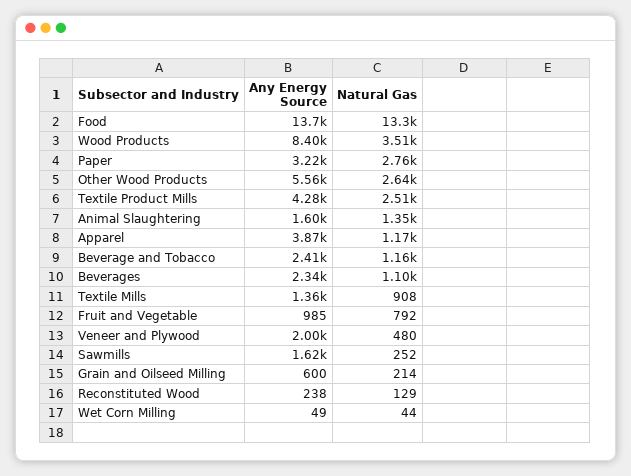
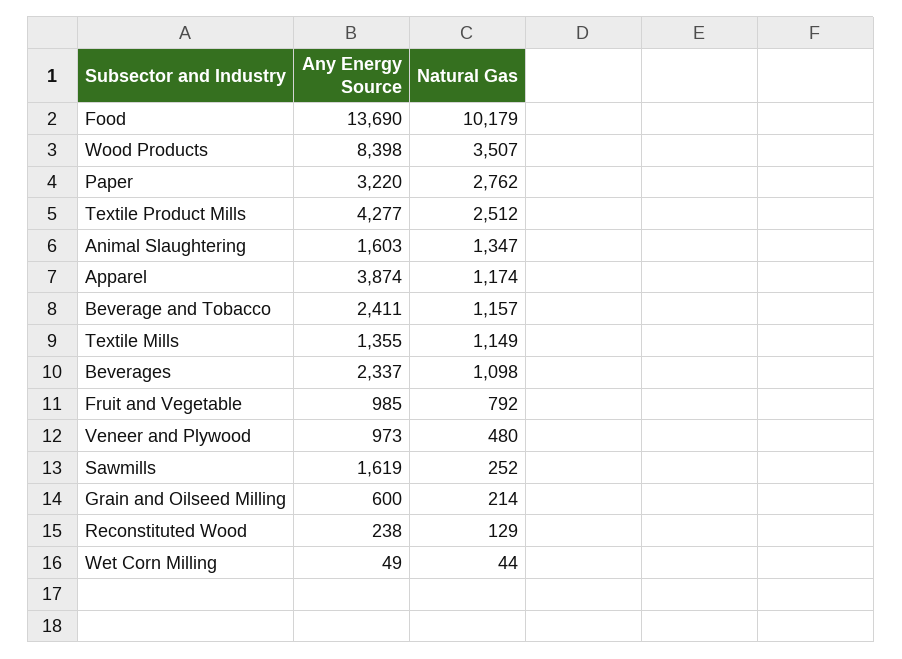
Natural Gas, Food: 13300 -> 10179
Any Energy Source, Other Wood Products: 5560 -> none
Natural Gas, Other Wood Products: 2640 -> none
Natural Gas, Textile Mills: 908 -> 1149
Any Energy Source, Veneer and Plywood: 2000 -> 973

